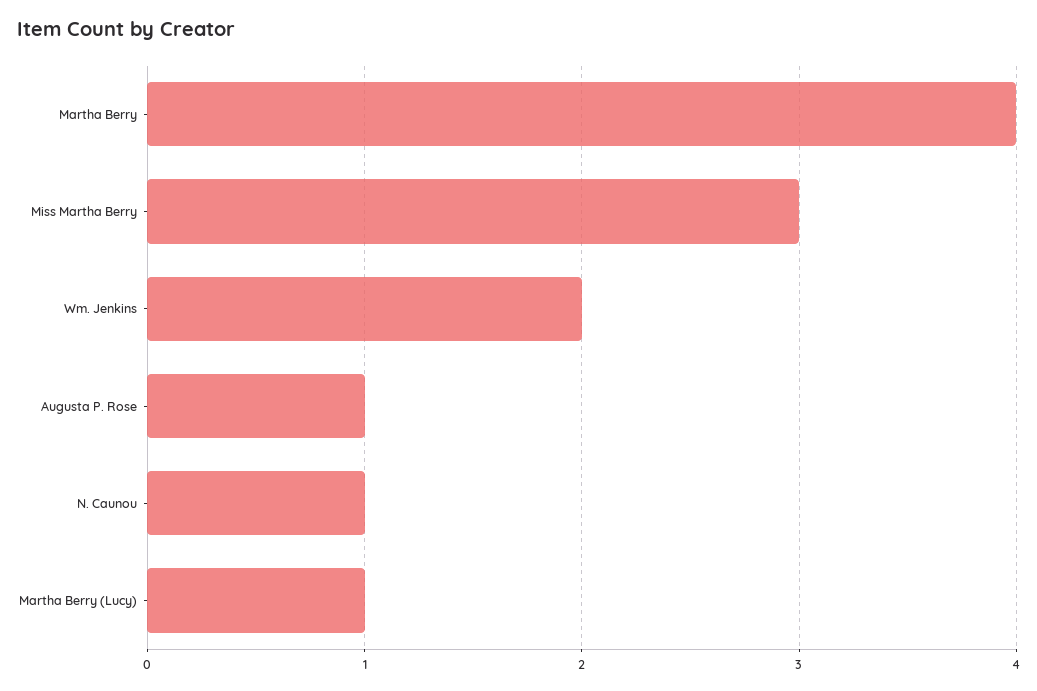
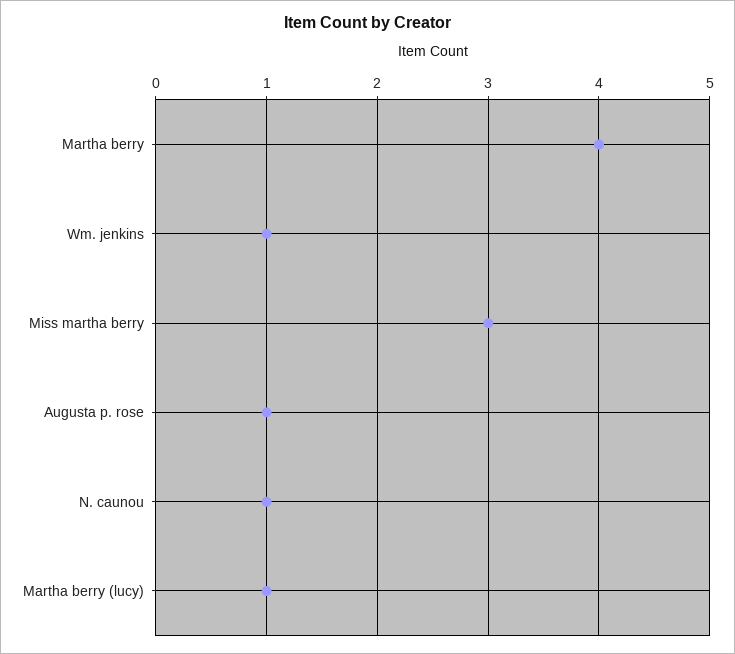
Wm. Jenkins: 2 -> 1

